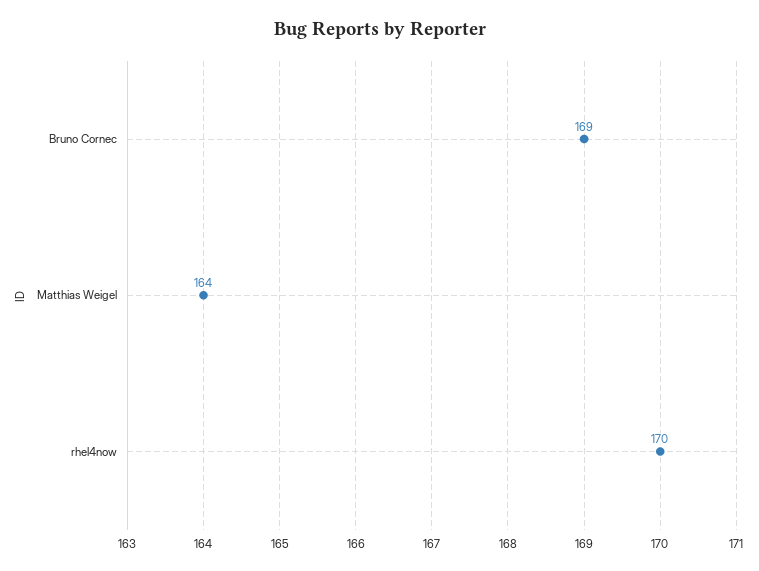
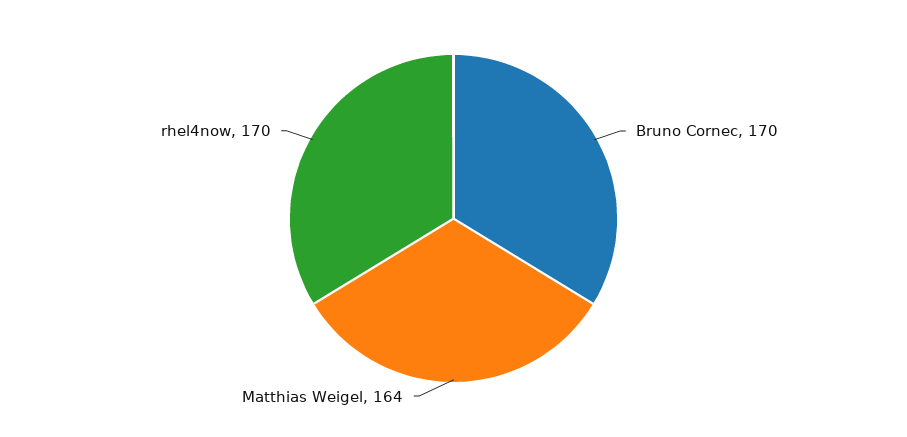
Bruno Cornec: 169 -> 170

